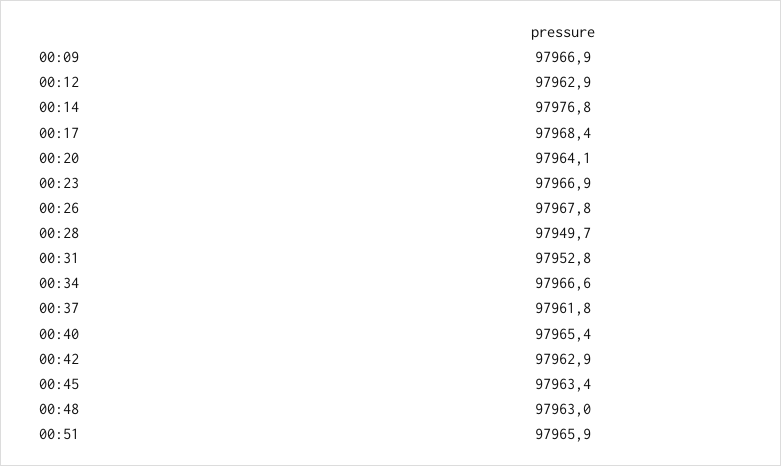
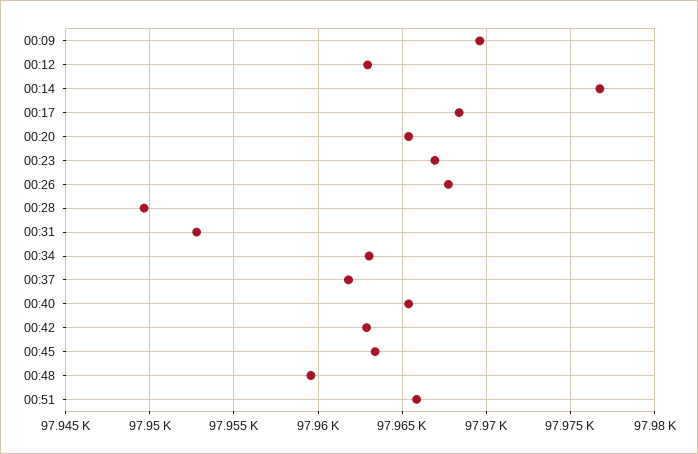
00:09: 97966.9 -> 97969.5
00:20: 97964.1 -> 97965.5
00:34: 97966.6 -> 97963
00:48: 97963 -> 97959.5

